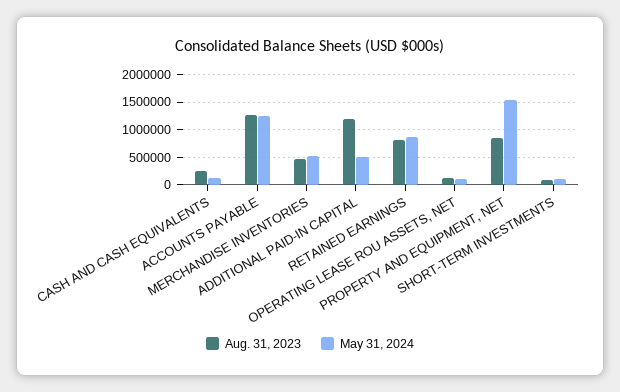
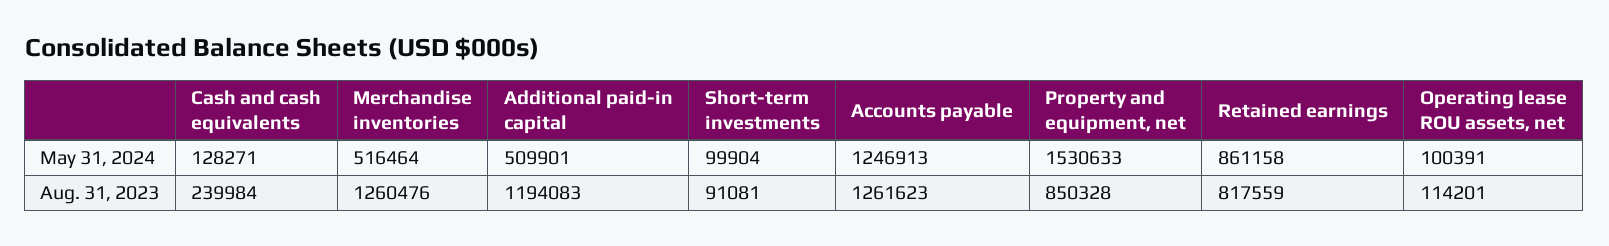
Aug. 31, 2023, MERCHANDISE INVENTORIES: 500000 -> 1260476

